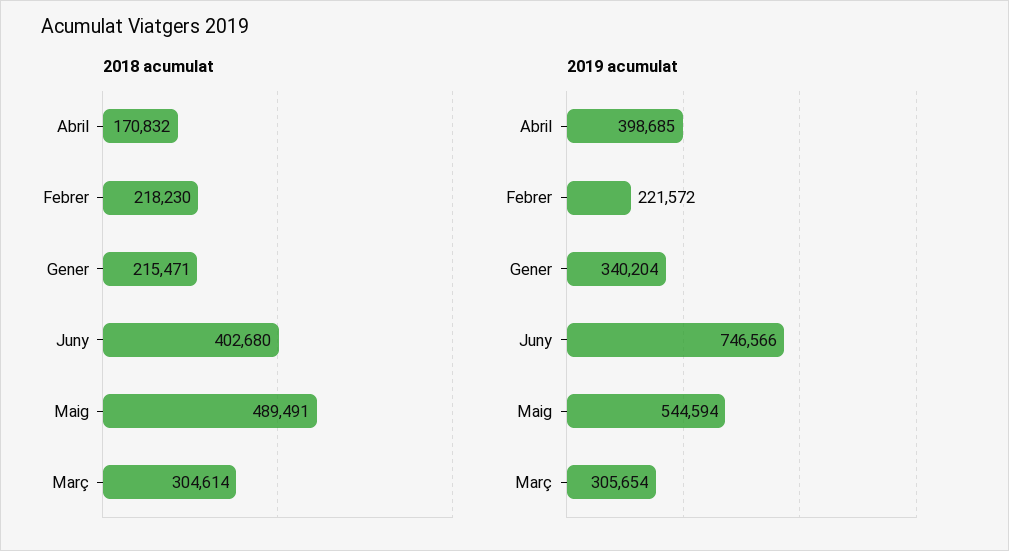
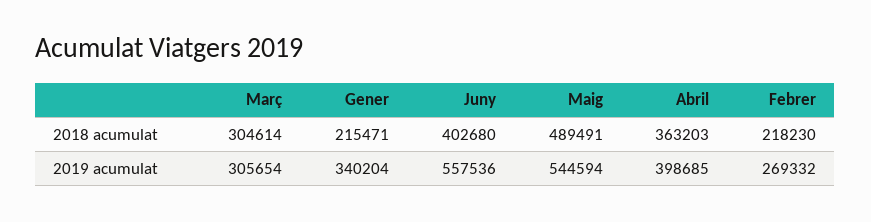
2018 acumulat, Abril: 170832 -> 363203
2019 acumulat, Febrer: 221572 -> 269332
2019 acumulat, Juny: 746566 -> 557536

